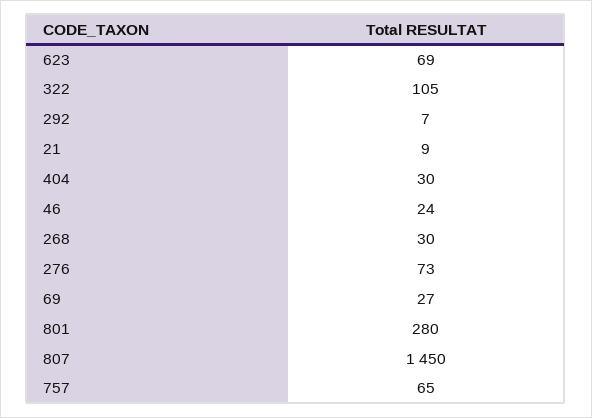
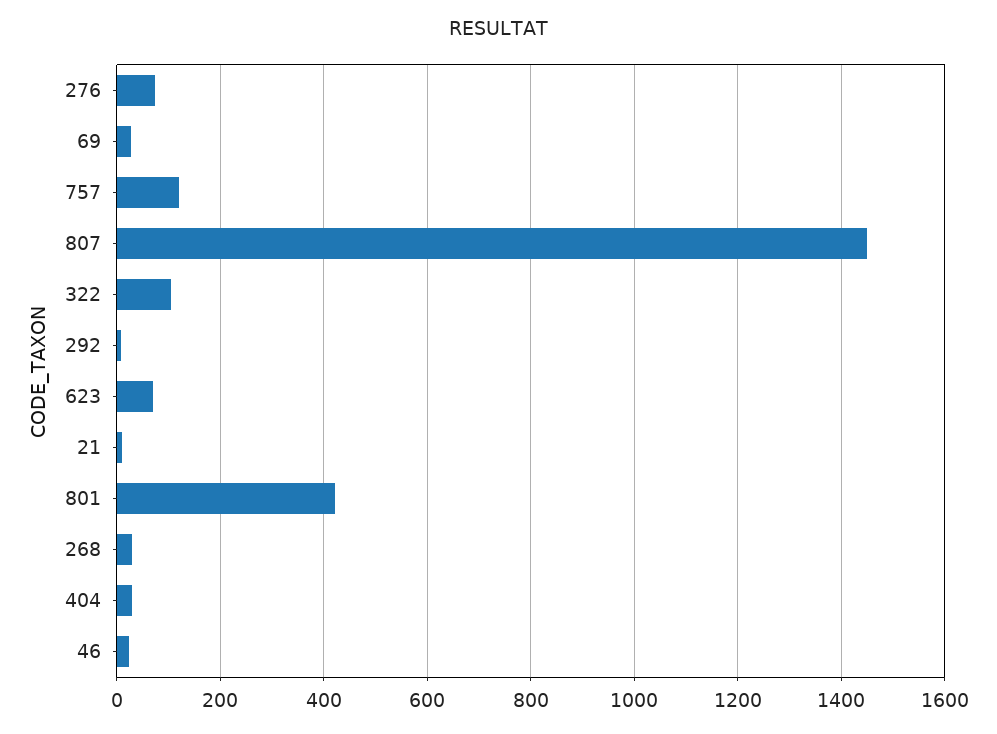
801: 280 -> 420
757: 65 -> 120

